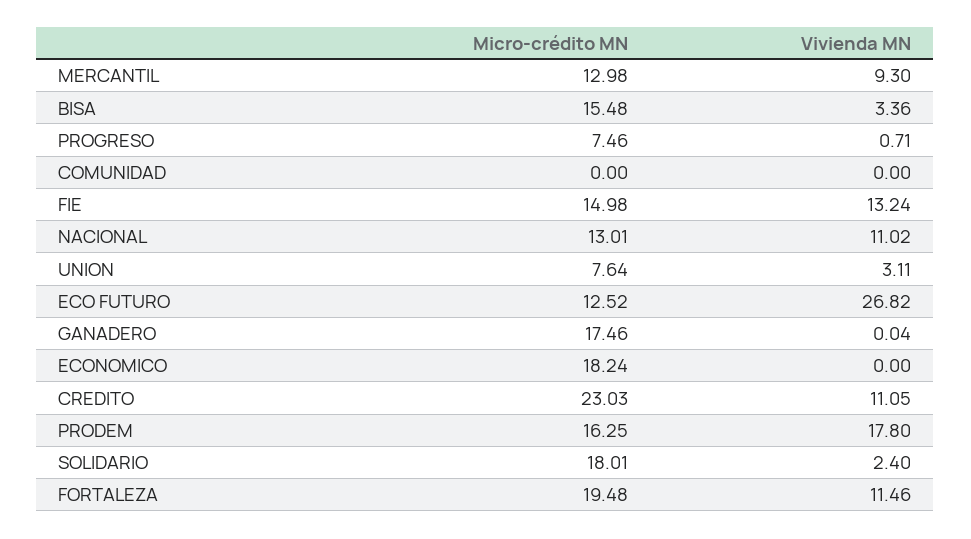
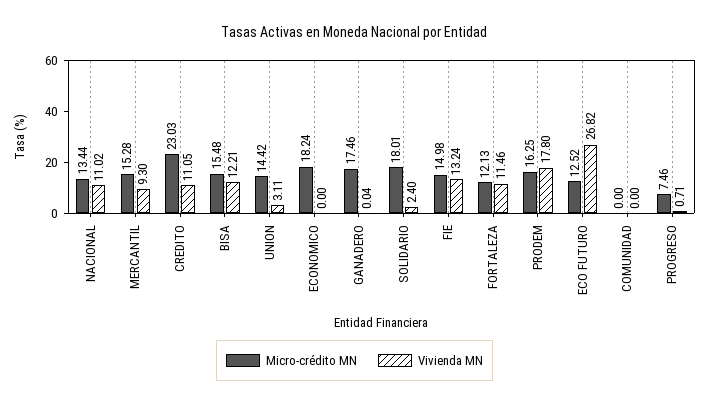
Micro-crédito MN, MERCANTIL: 12.98 -> 15.28
Vivienda MN, BISA: 3.36 -> 12.21
Micro-crédito MN, NACIONAL: 13.01 -> 13.44
Micro-crédito MN, UNION: 7.64 -> 14.42
Micro-crédito MN, FORTALEZA: 19.48 -> 12.13

